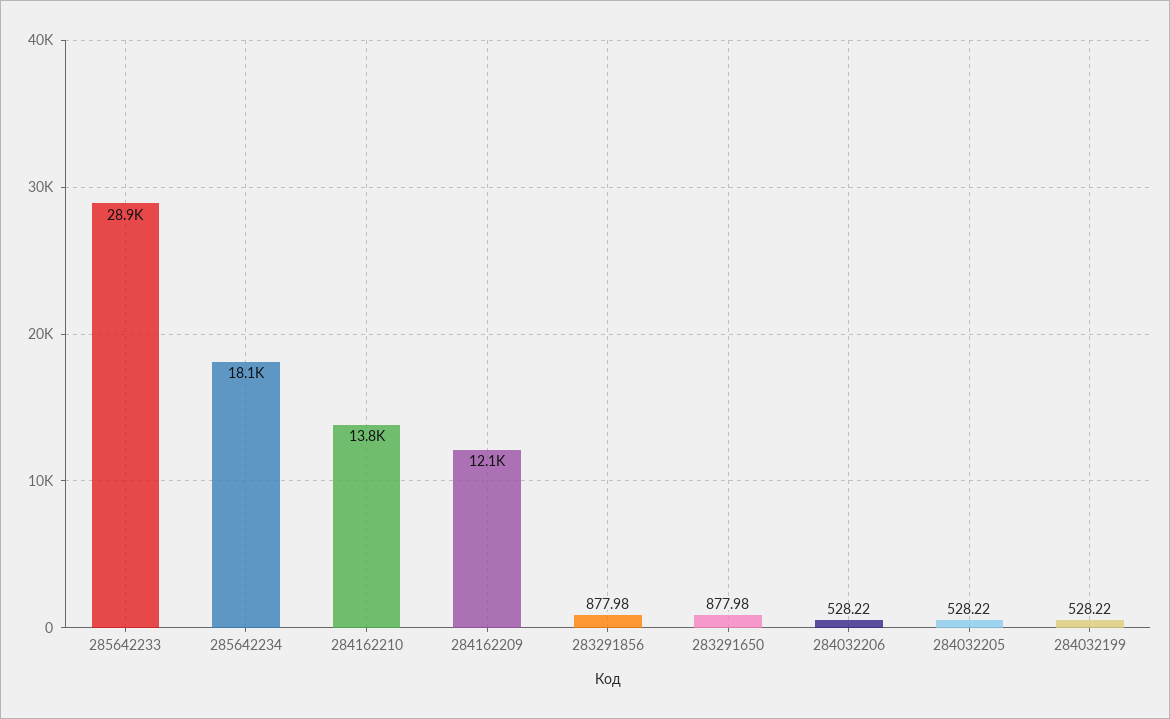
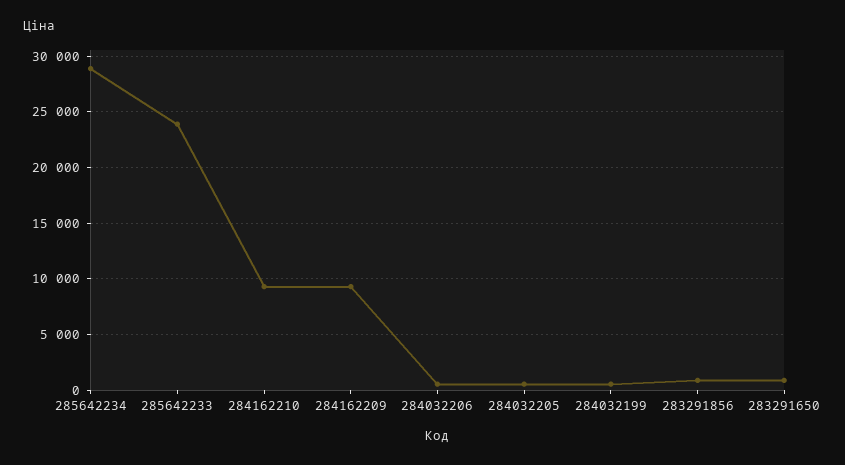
285642233: 28900 -> 24000
285642234: 18100 -> 29000
284162210: 13800 -> 9000
284162209: 12100 -> 9000

